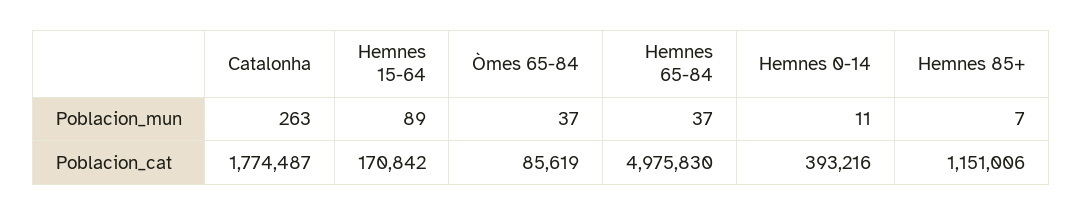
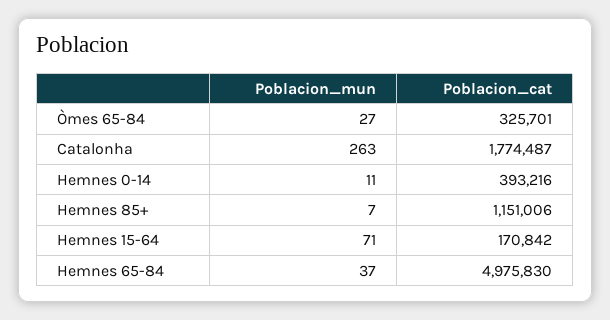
Hemnes 15-64, Poblacion_mun: 89 -> 71
Òmes 65-84, Poblacion_mun: 37 -> 27
Òmes 65-84, Poblacion_cat: 85619 -> 325701

